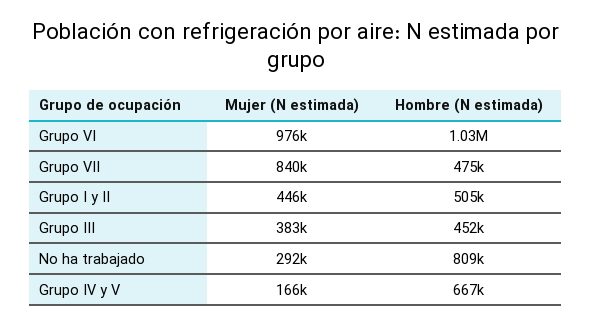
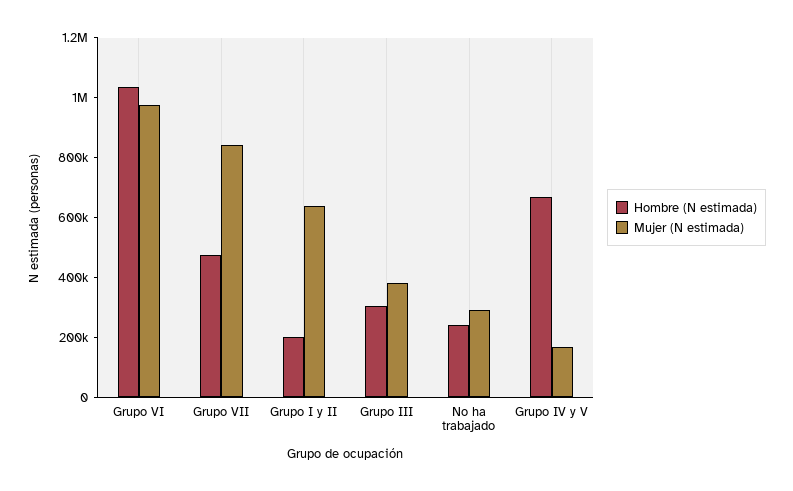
Mujer (N estimada), Grupo I y II: 446000 -> 650000
Hombre (N estimada), Grupo I y II: 505000 -> 200000
Hombre (N estimada), Grupo III: 452000 -> 300000
Hombre (N estimada), No ha trabajado: 809000 -> 250000

